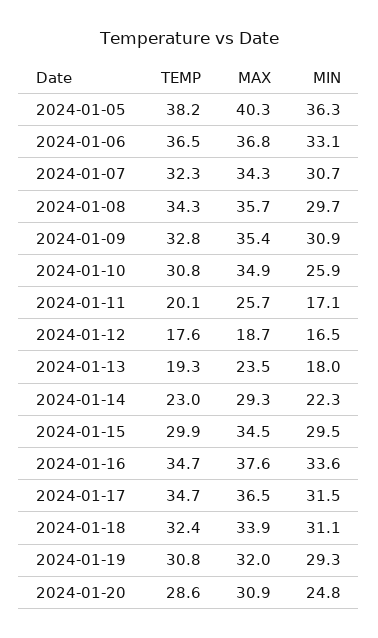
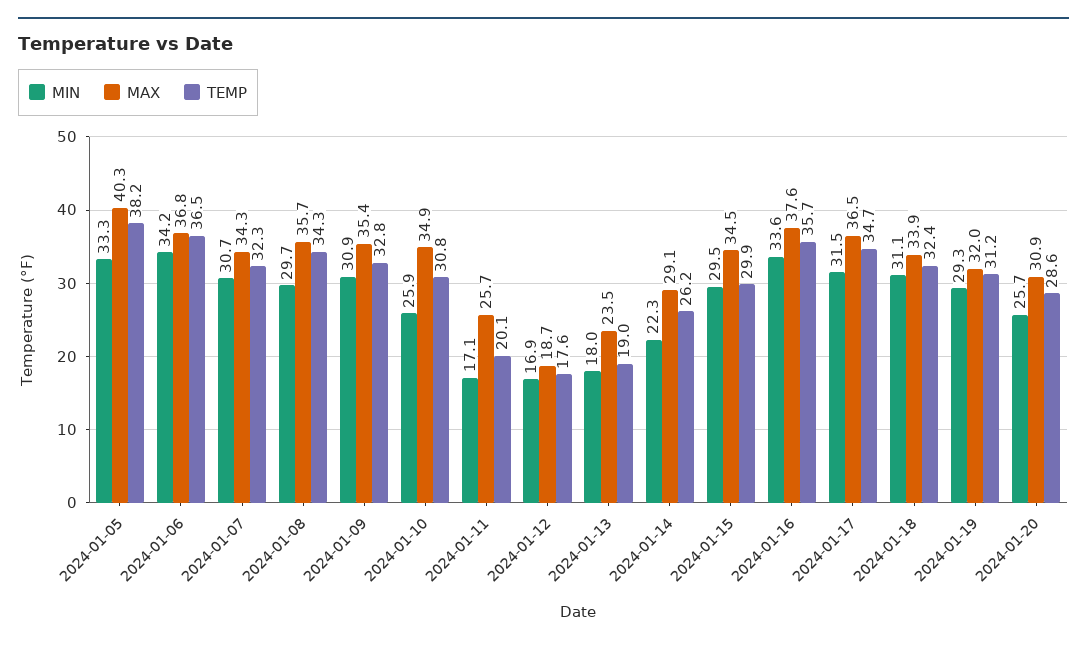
MIN, 2024-01-05: 36.3 -> 33.3
MIN, 2024-01-06: 33.1 -> 34.2
MIN, 2024-01-12: 16.5 -> 16.9
TEMP, 2024-01-13: 19.3 -> 19
TEMP, 2024-01-14: 23 -> 26.2
MAX, 2024-01-14: 29.3 -> 29.1
TEMP, 2024-01-16: 34.7 -> 35.7
TEMP, 2024-01-19: 30.8 -> 31.2
MIN, 2024-01-20: 24.8 -> 25.7

